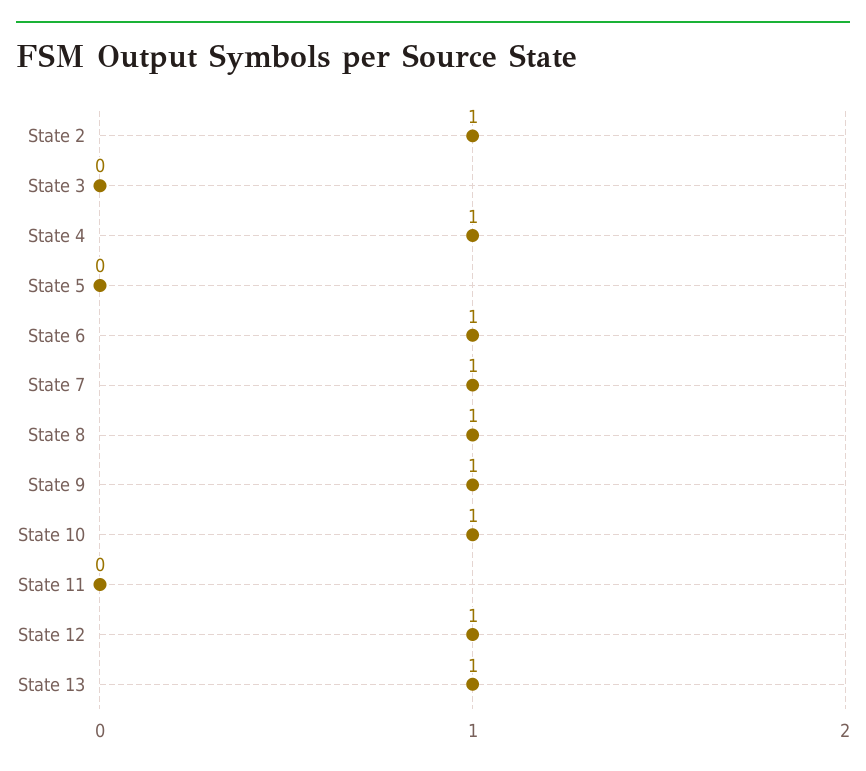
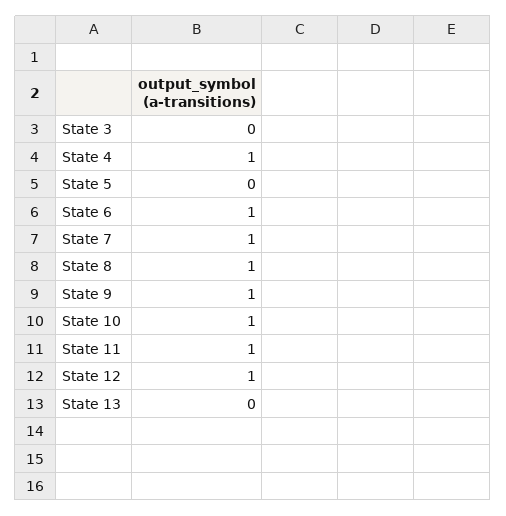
State 2: 1 -> none
State 11: 0 -> 1
State 13: 1 -> 0

